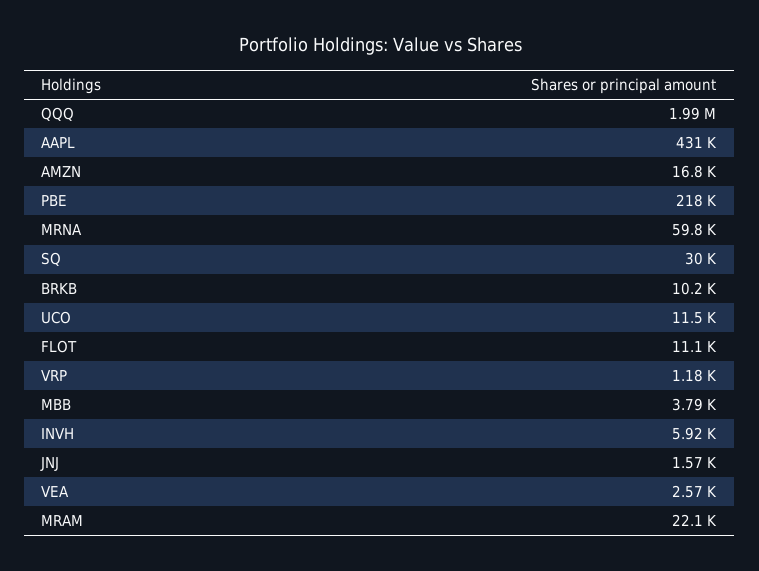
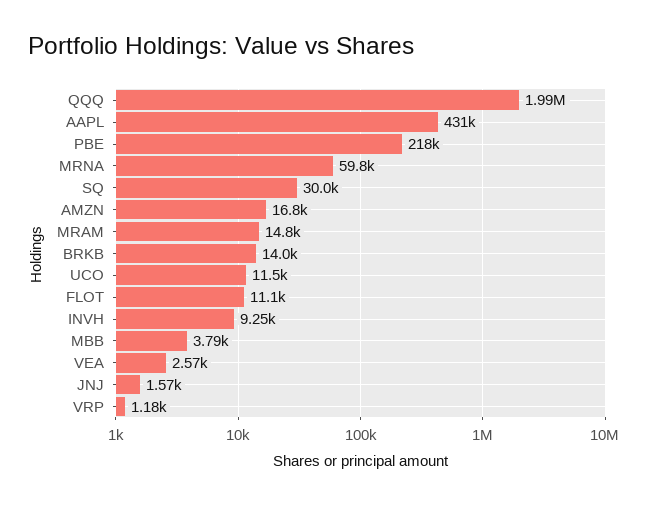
BRKB: 10200 -> 14000
INVH: 5920 -> 9250
MRAM: 22100 -> 14800

